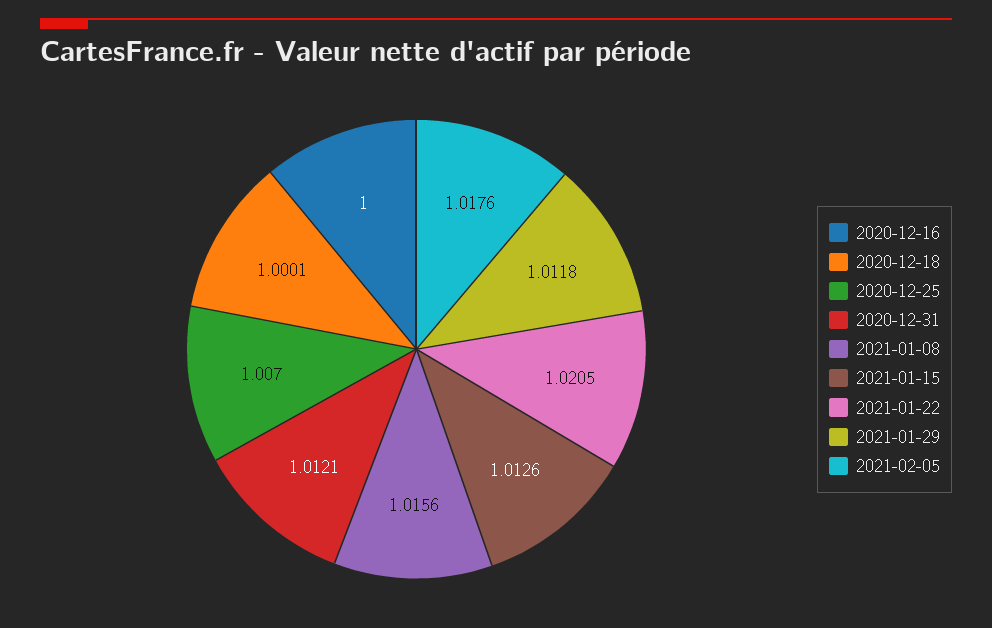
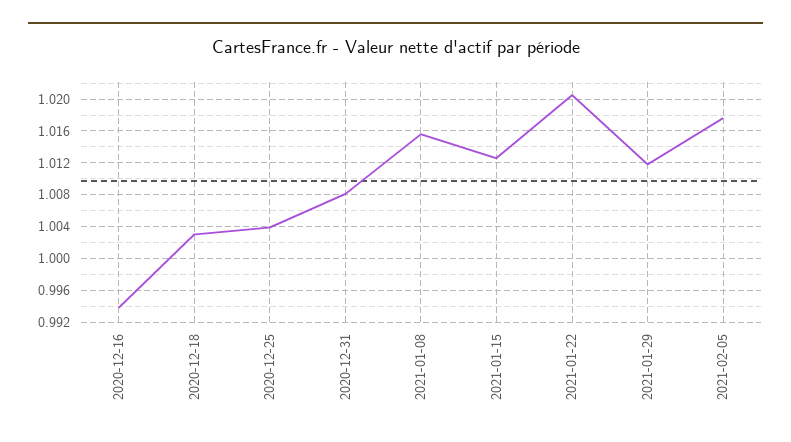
2020-12-16: 1 -> 0.994
2020-12-18: 1.0001 -> 1.003
2020-12-25: 1.007 -> 1.004
2020-12-31: 1.0121 -> 1.008

